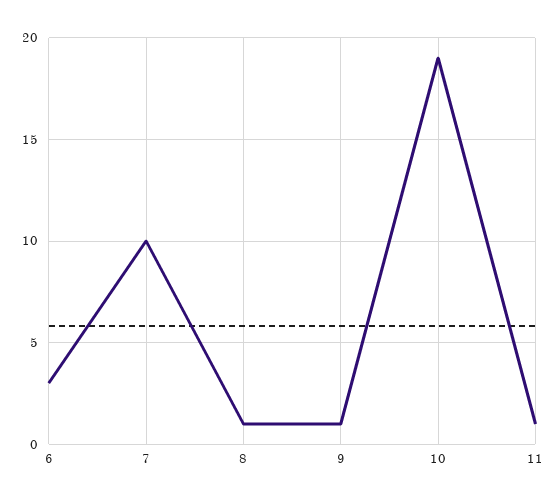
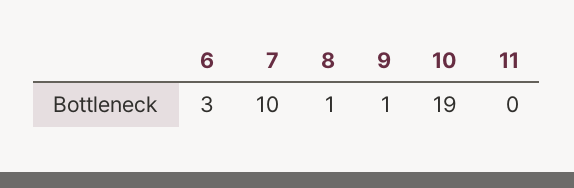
11: 1 -> 0

